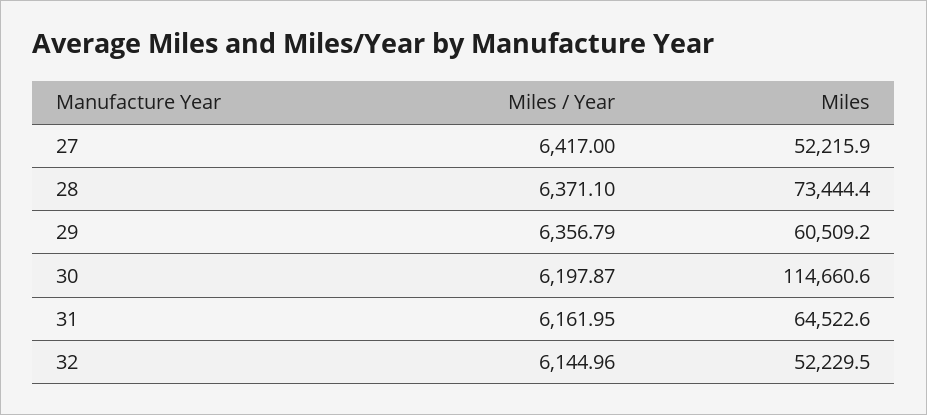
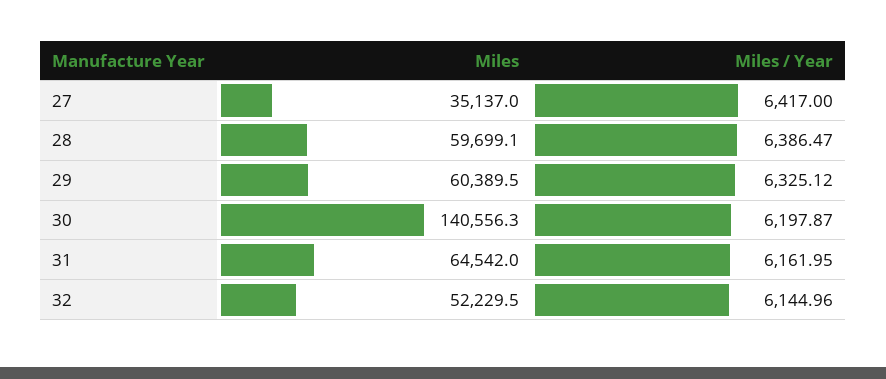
Miles, 27: 52215.9 -> 35137
Miles / Year, 28: 6371.1 -> 6386.47
Miles, 28: 73444.4 -> 59699.1
Miles / Year, 29: 6356.79 -> 6325.12
Miles, 29: 60509.2 -> 60389.5
Miles, 30: 114660.6 -> 140556.3
Miles, 31: 64522.6 -> 64542

